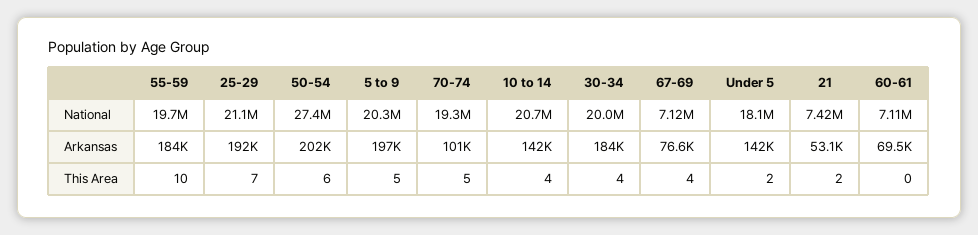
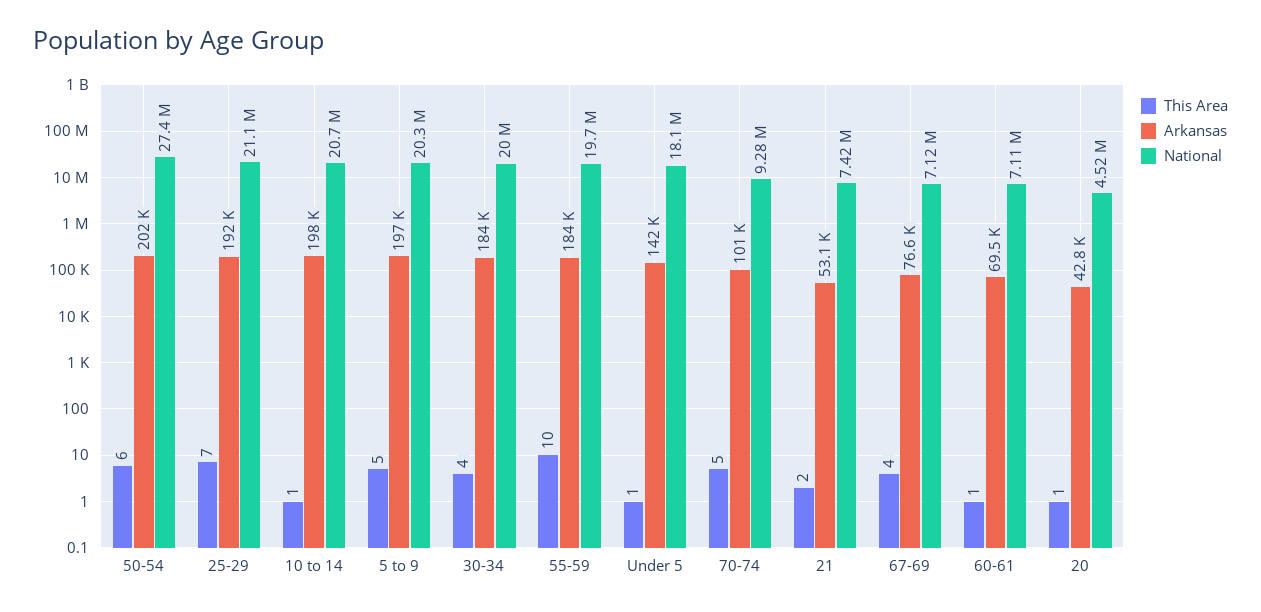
National, 70-74: 19300000 -> 9280000
Arkansas, 10 to 14: 142000 -> 198000
This Area, 10 to 14: 4 -> 1
This Area, Under 5: 2 -> 1
This Area, 60-61: 0 -> 1
This Area, 20: none -> 1
Arkansas, 20: none -> 42800
National, 20: none -> 4520000

